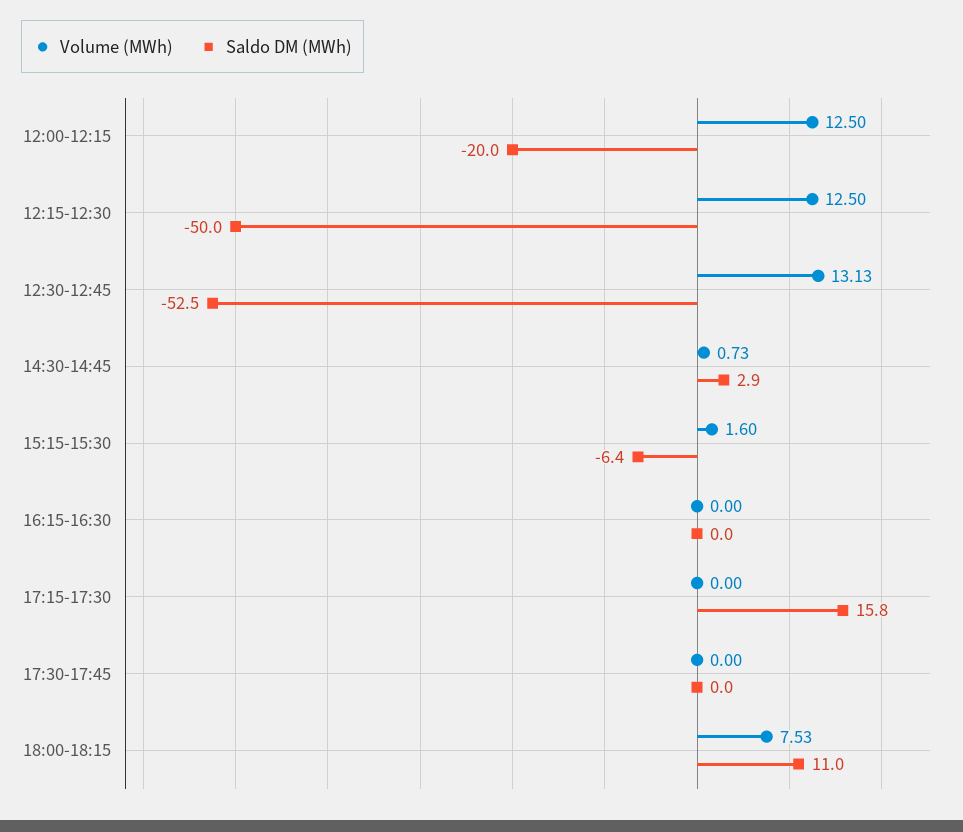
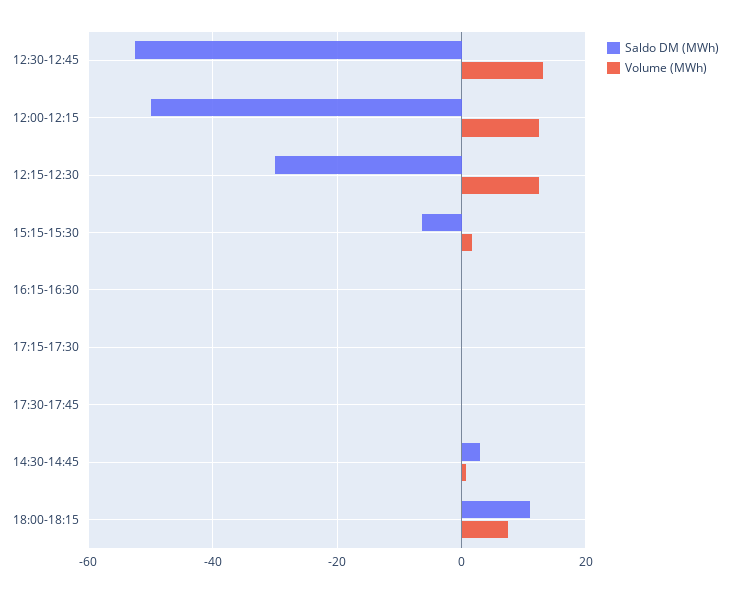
Saldo DM (MWh), 12:00-12:15: -20 -> -50
Saldo DM (MWh), 12:15-12:30: -50 -> -30
Saldo DM (MWh), 17:15-17:30: 15.8 -> 0

